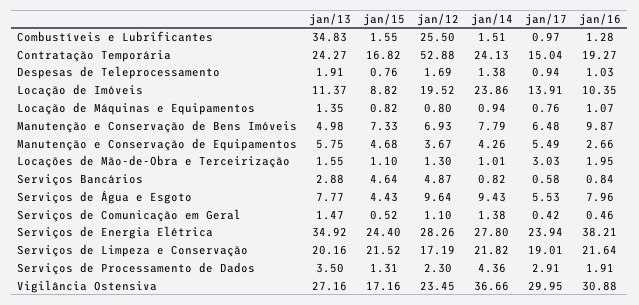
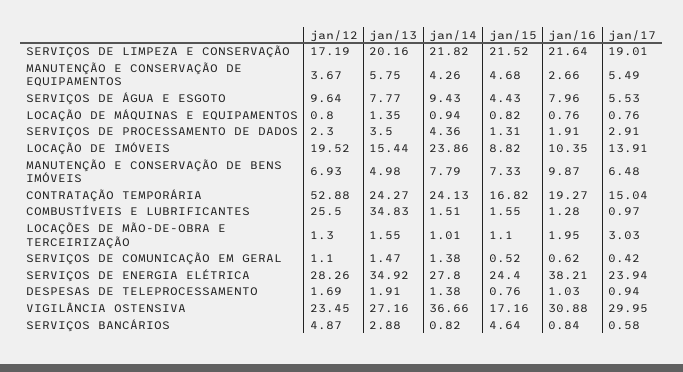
jan/13, Locação de Imóveis: 11.37 -> 15.44
jan/16, Locação de Máquinas e Equipamentos: 1.07 -> 0.76
jan/16, Serviços de Comunicação em Geral: 0.46 -> 0.62

